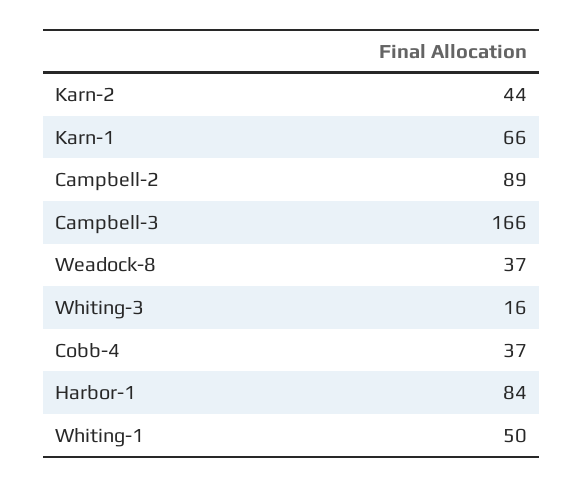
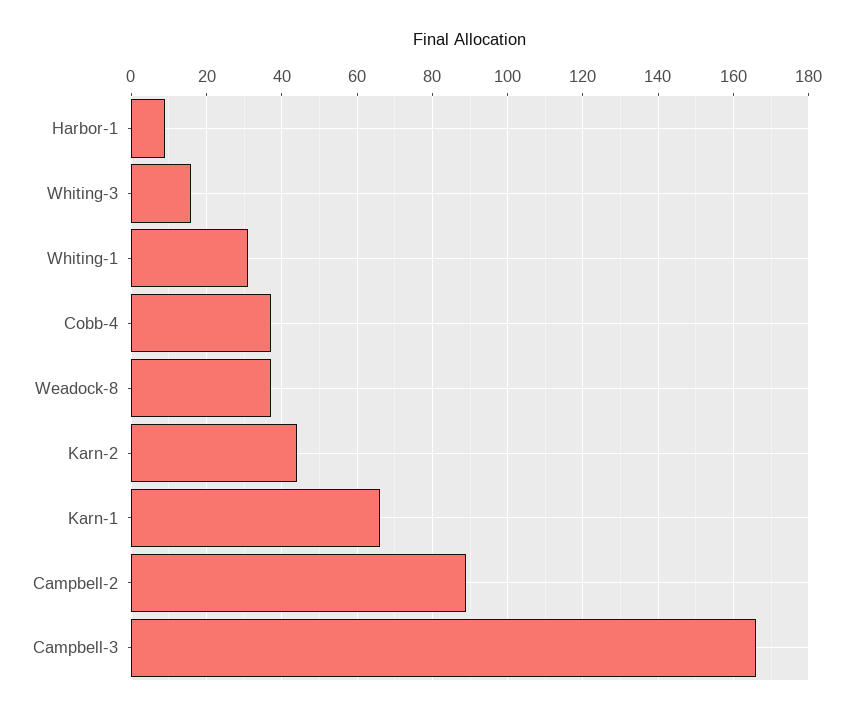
Harbor-1: 84 -> 10
Whiting-1: 50 -> 30

